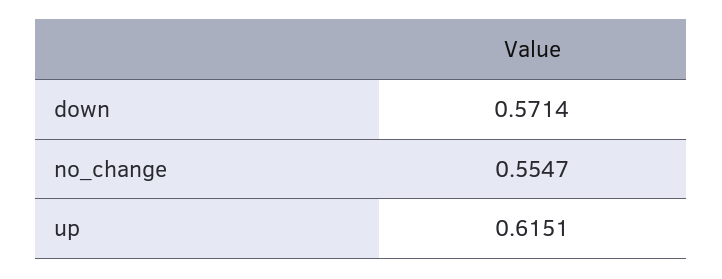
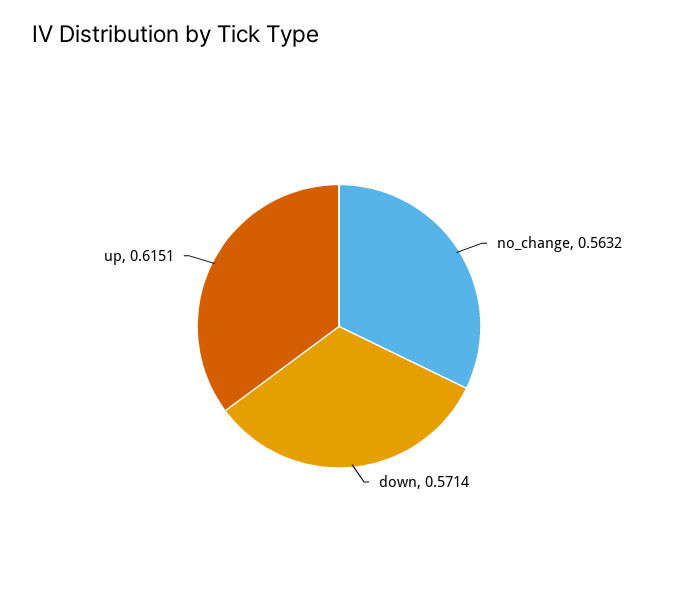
no_change: 0.5547 -> 0.5632

